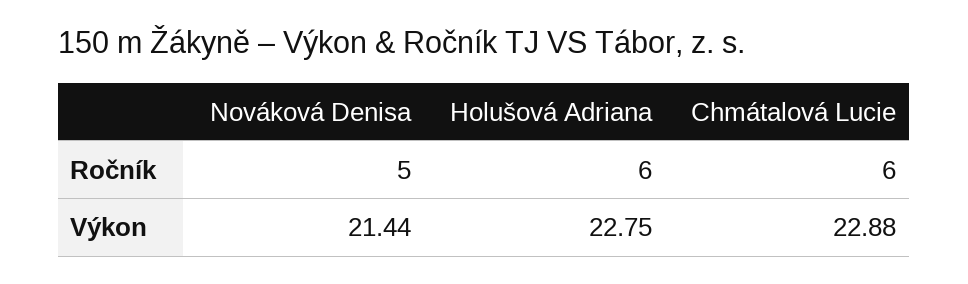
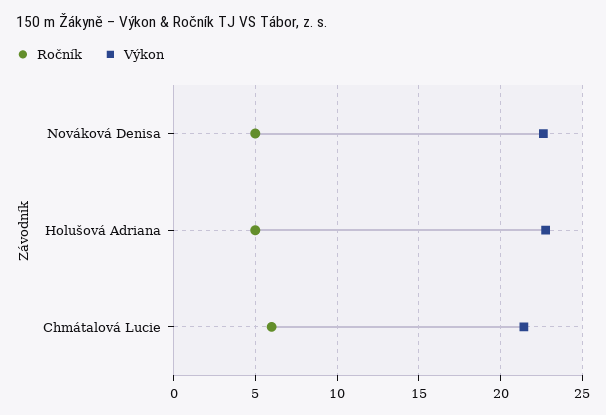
Ročník, Holušová Adriana: 6 -> 5
Výkon, Nováková Denisa: 21.44 -> 22.5
Výkon, Chmátalová Lucie: 22.88 -> 21.5

